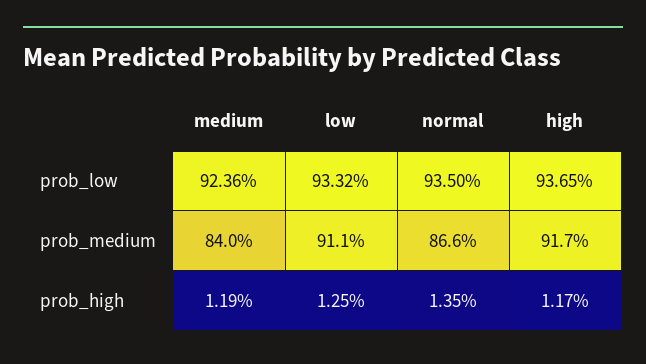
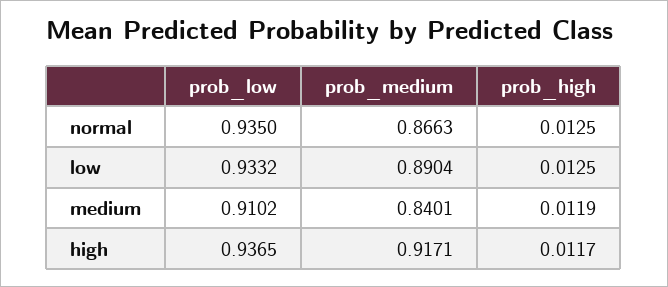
medium, prob_low: 0.9236 -> 0.9102
low, prob_medium: 0.911 -> 0.8904
normal, prob_high: 0.0135 -> 0.0125

